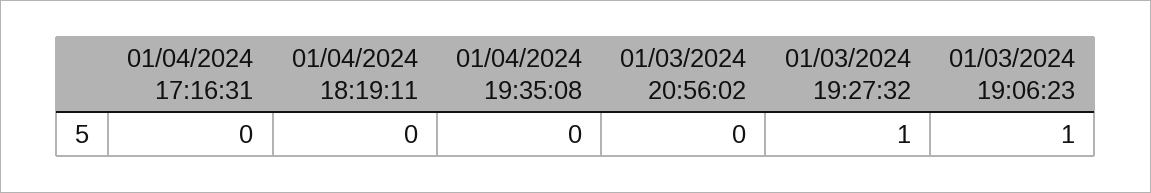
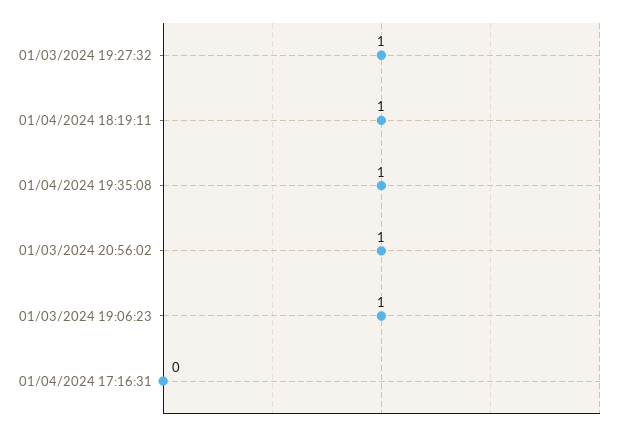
01/04/2024 18:19:11: 0 -> 1
01/04/2024 19:35:08: 0 -> 1
01/03/2024 20:56:02: 0 -> 1

